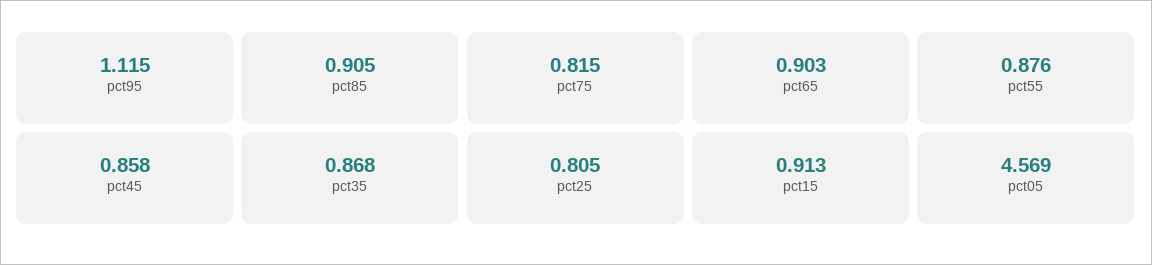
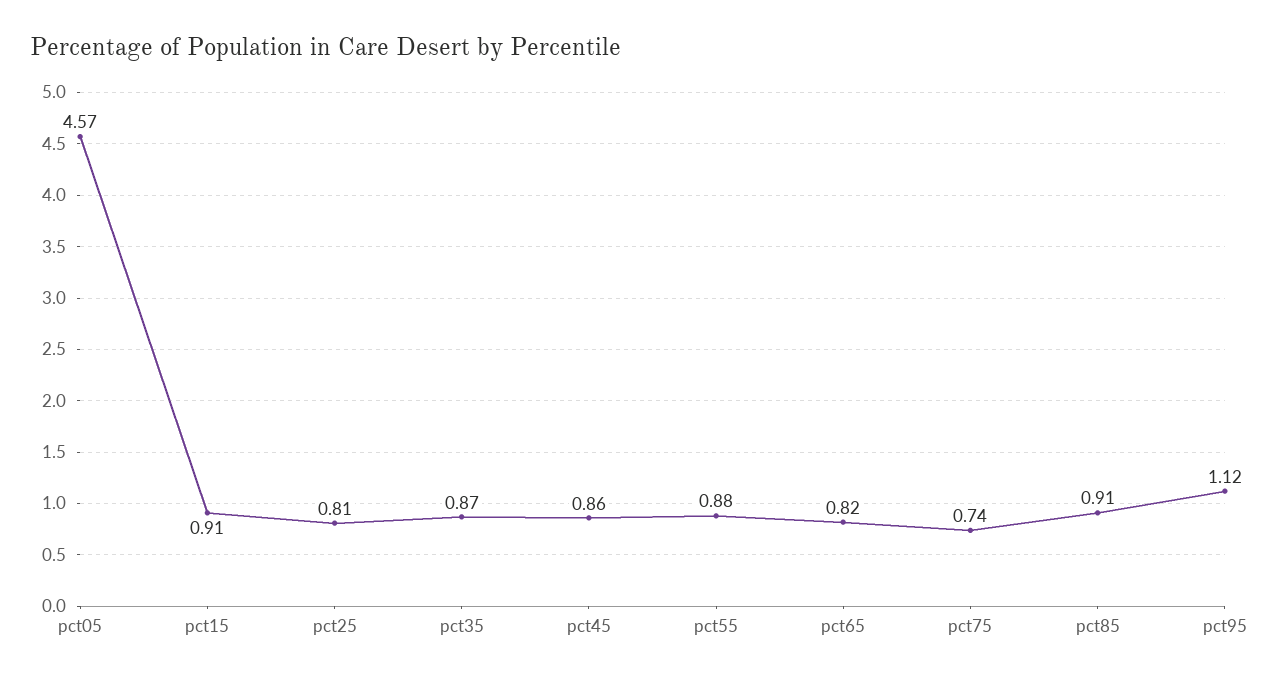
pct75: 0.815 -> 0.74
pct65: 0.903 -> 0.82

